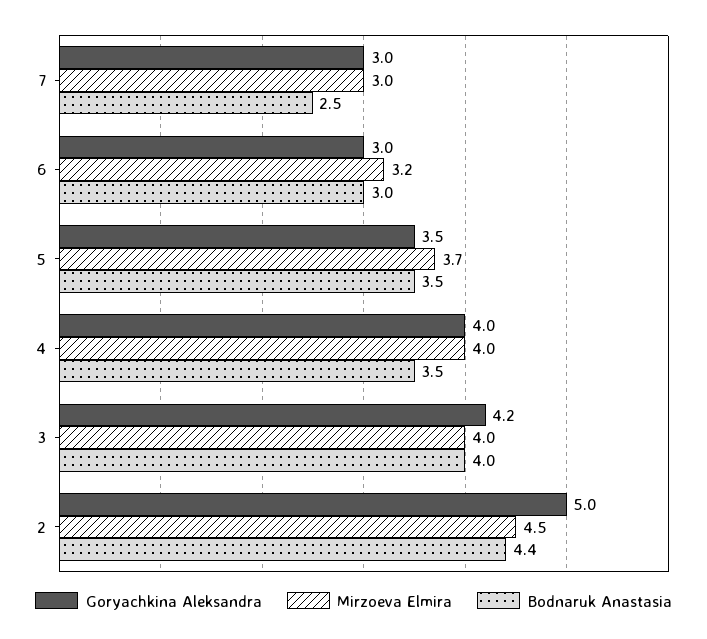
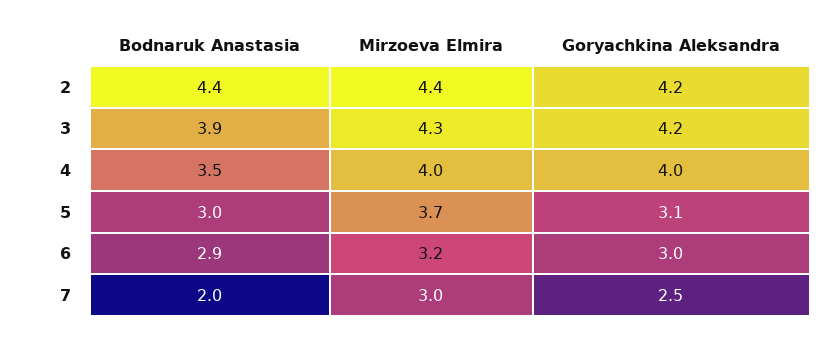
Goryachkina Aleksandra, 7: 3 -> 2.5
Bodnaruk Anastasia, 7: 2.5 -> 2
Bodnaruk Anastasia, 6: 3 -> 2.9
Goryachkina Aleksandra, 5: 3.5 -> 3.1
Bodnaruk Anastasia, 5: 3.5 -> 3
Mirzoeva Elmira, 3: 4 -> 4.3
Bodnaruk Anastasia, 3: 4 -> 3.9
Goryachkina Aleksandra, 2: 5 -> 4.2
Mirzoeva Elmira, 2: 4.5 -> 4.4

